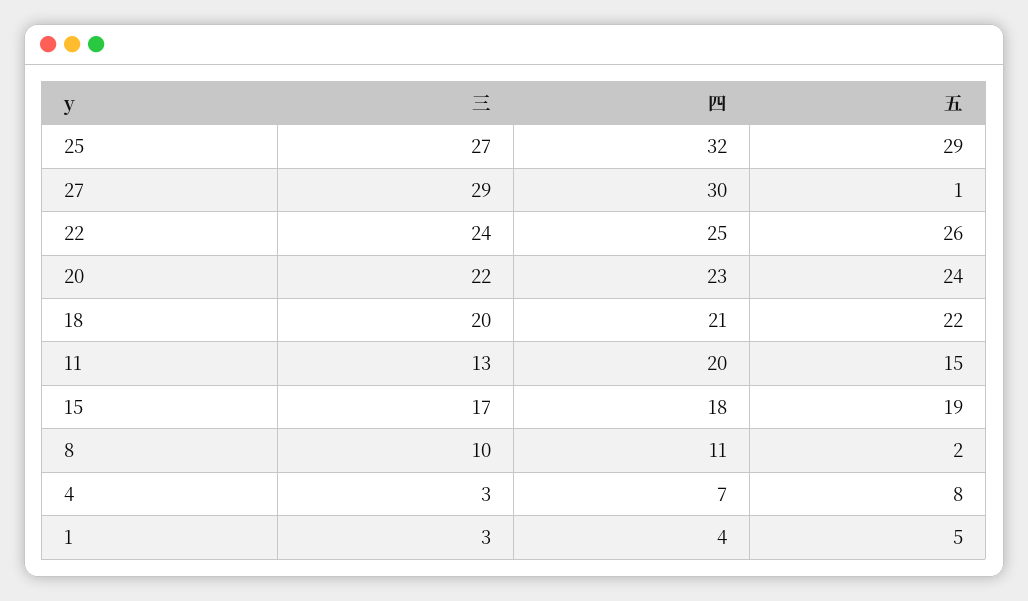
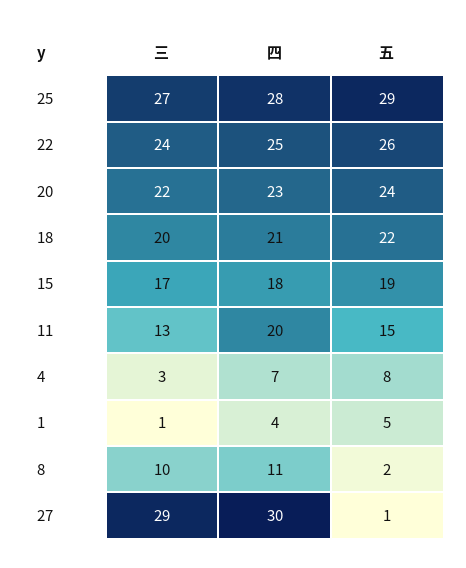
四, 25: 32 -> 28
三, 1: 3 -> 1

